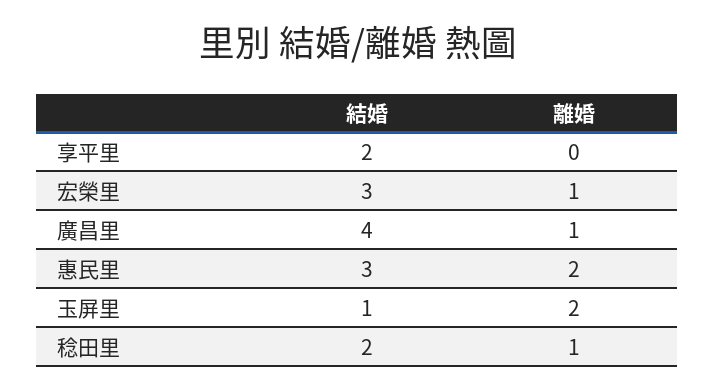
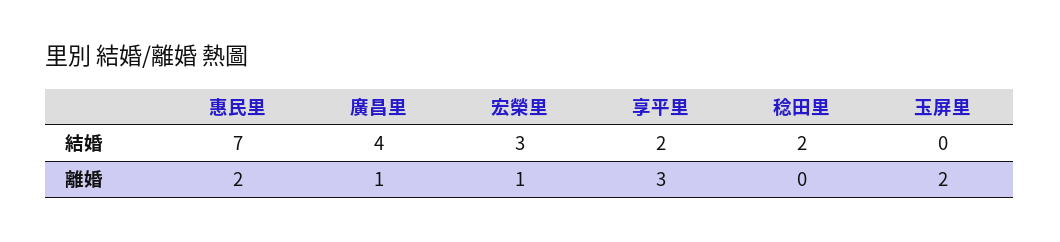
離婚, 享平里: 0 -> 3
結婚, 惠民里: 3 -> 7
結婚, 玉屏里: 1 -> 0
離婚, 稔田里: 1 -> 0

